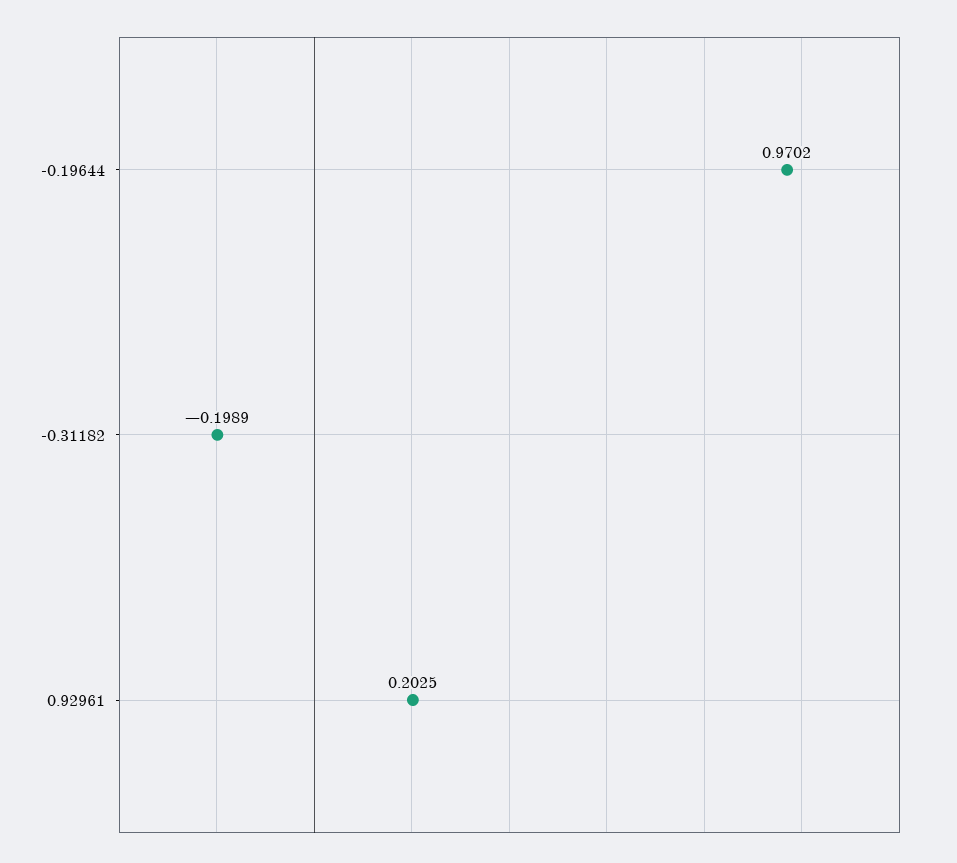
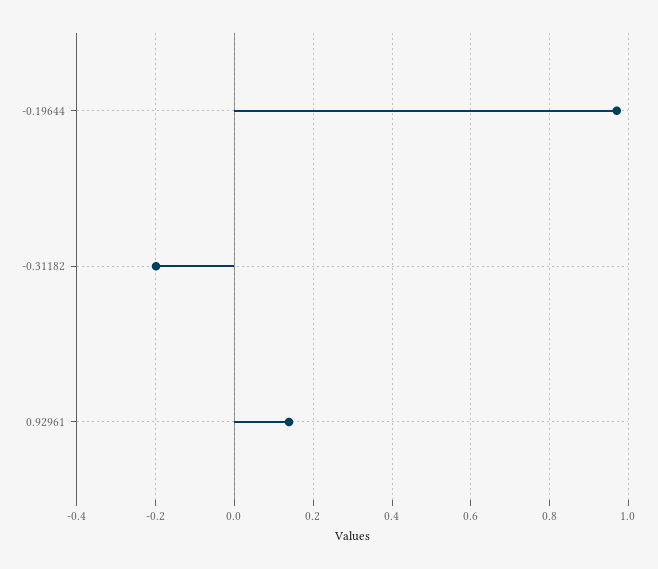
0.92961: 0.2025 -> 0.14

